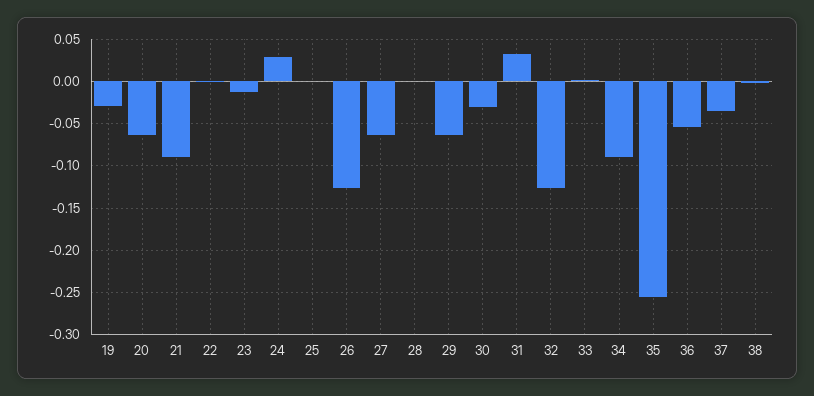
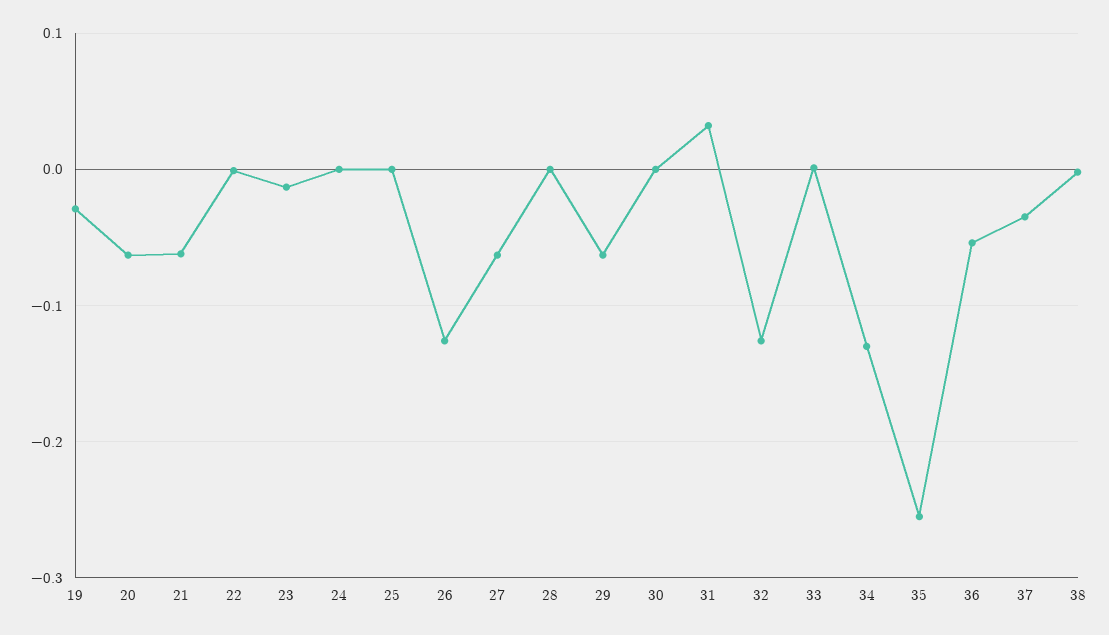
21: -0.09 -> -0.06
24: 0.03 -> 0
30: -0.03 -> 0
34: -0.09 -> -0.13

